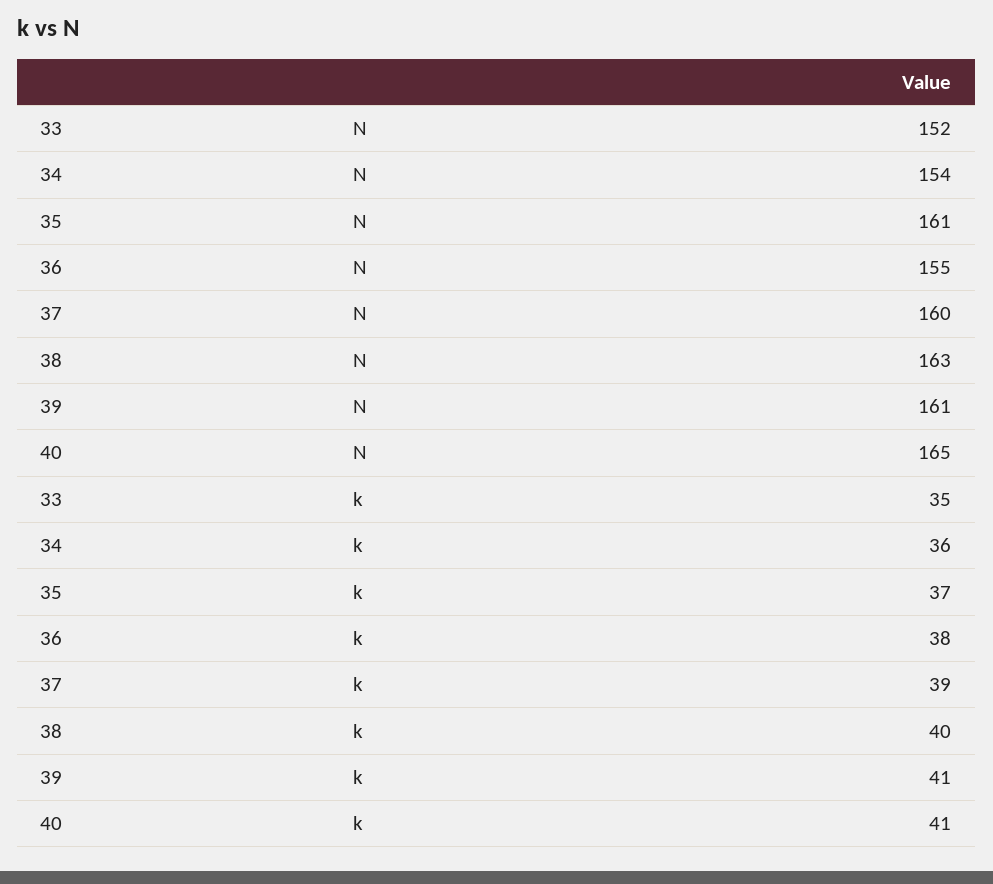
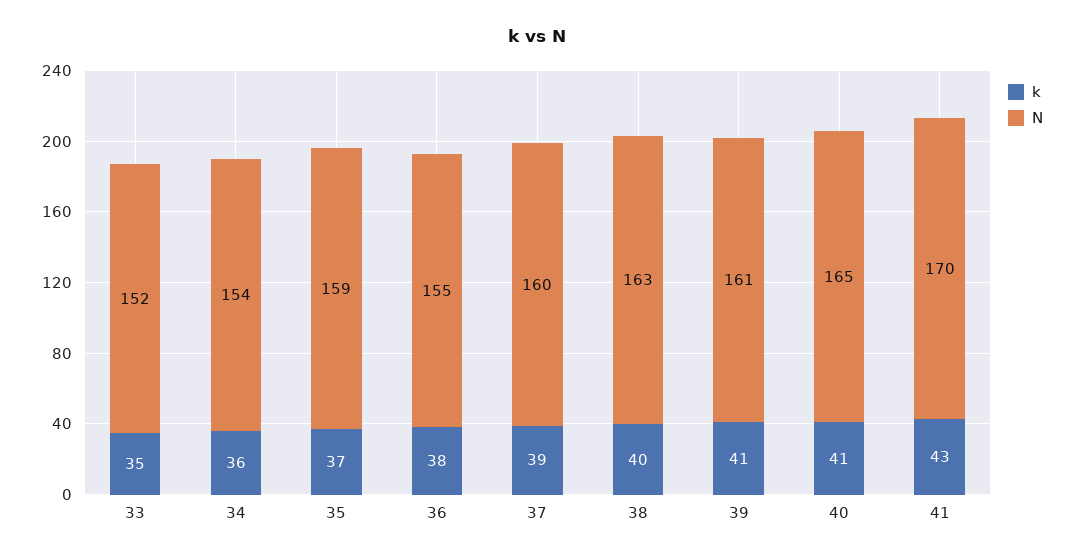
N, 35: 161 -> 159
k, 41: none -> 43
N, 41: none -> 170

